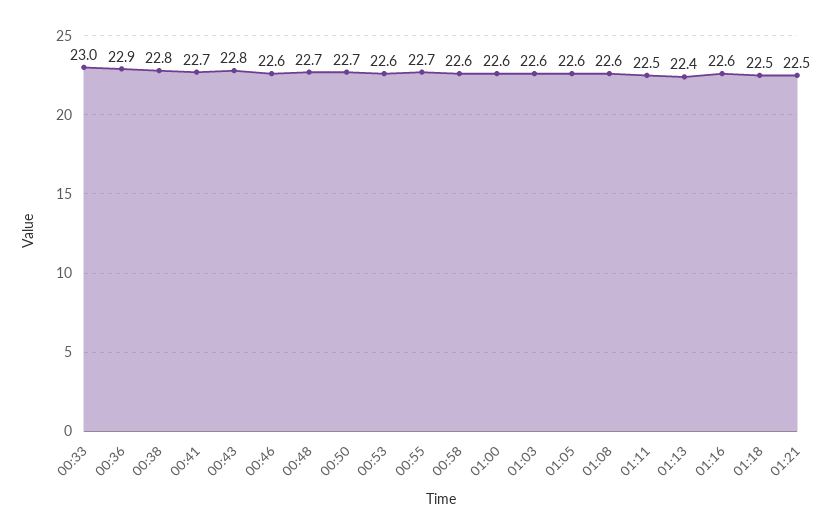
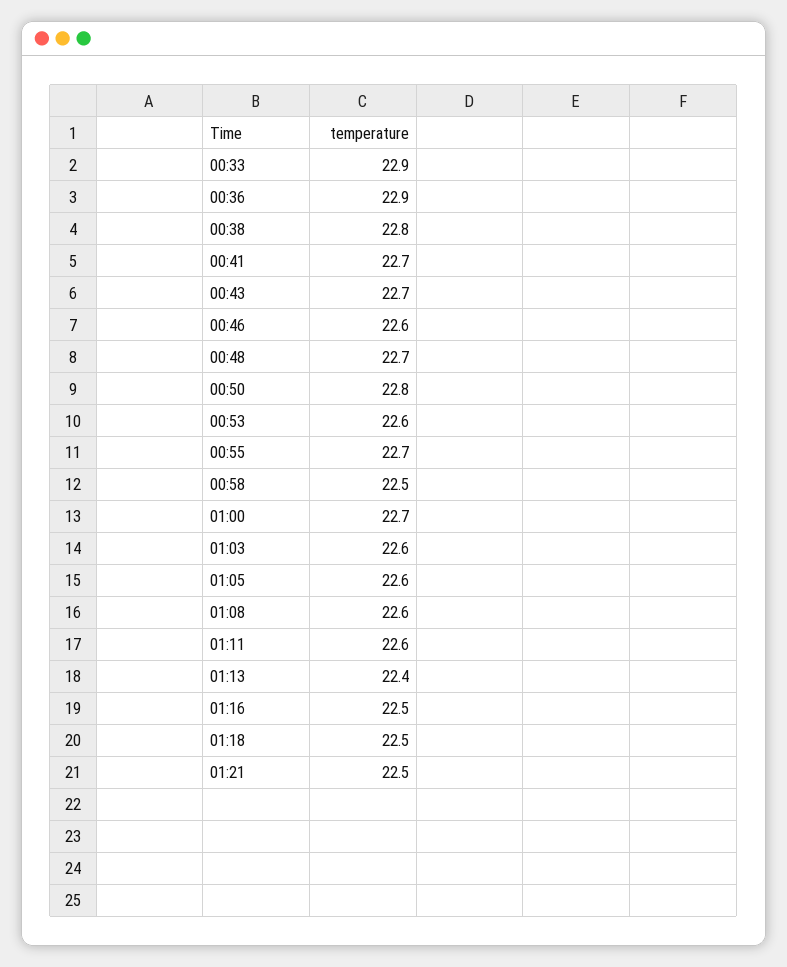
00:33: 23 -> 22.9
00:43: 22.8 -> 22.7
00:50: 22.7 -> 22.8
00:58: 22.6 -> 22.5
01:00: 22.6 -> 22.7
01:11: 22.5 -> 22.6
01:16: 22.6 -> 22.5

